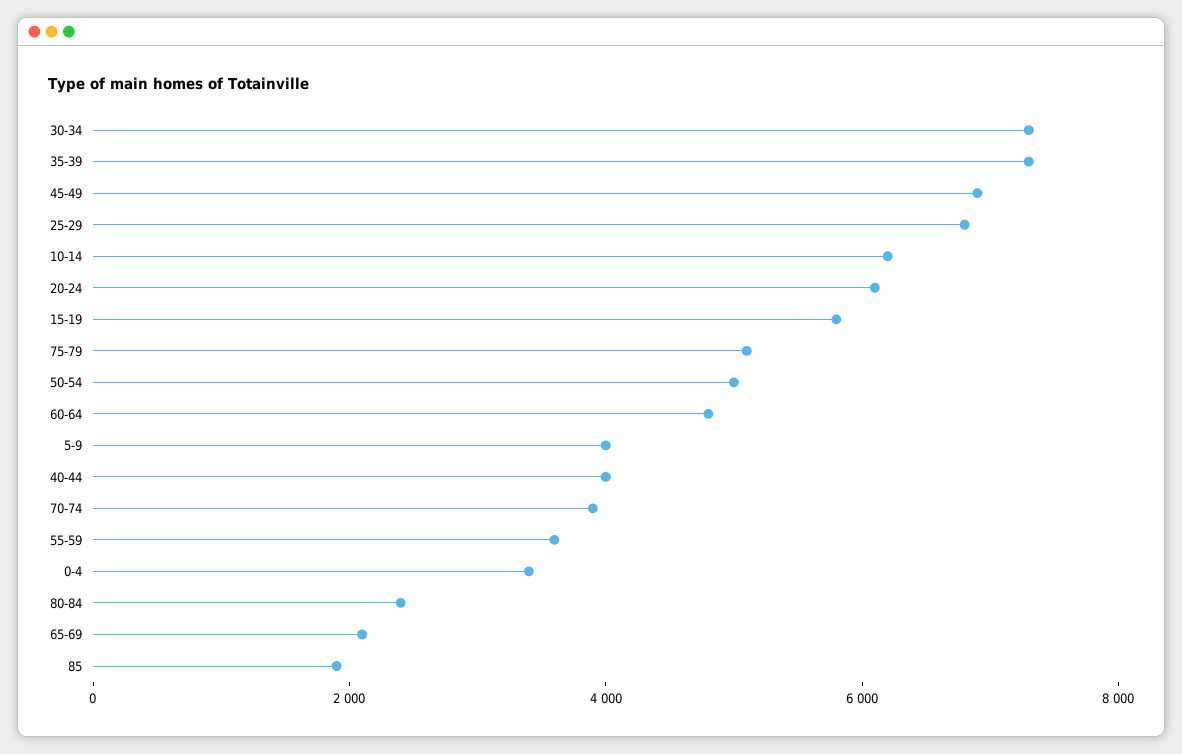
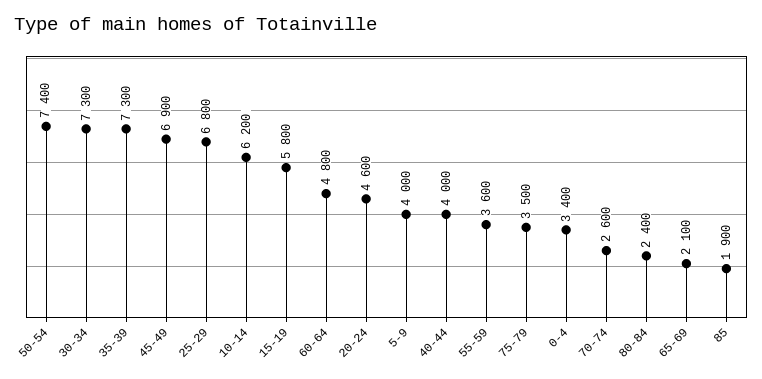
20-24: 6000 -> 4600
75-79: 5000 -> 3500
50-54: 5000 -> 7400
70-74: 4000 -> 2600

